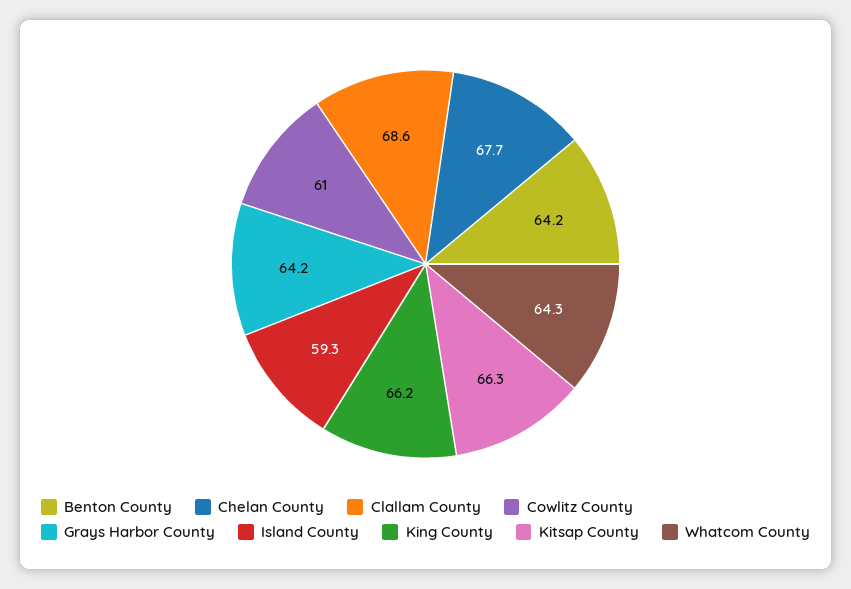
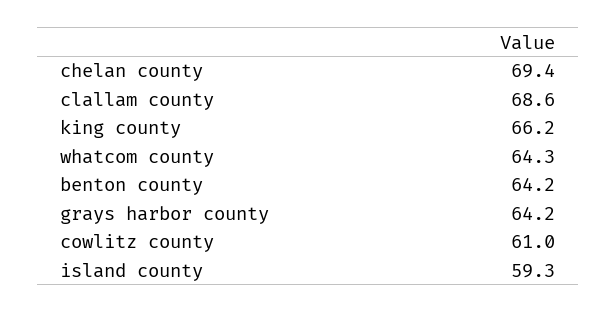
Chelan County: 67.7 -> 69.4
Kitsap County: 66.3 -> none

